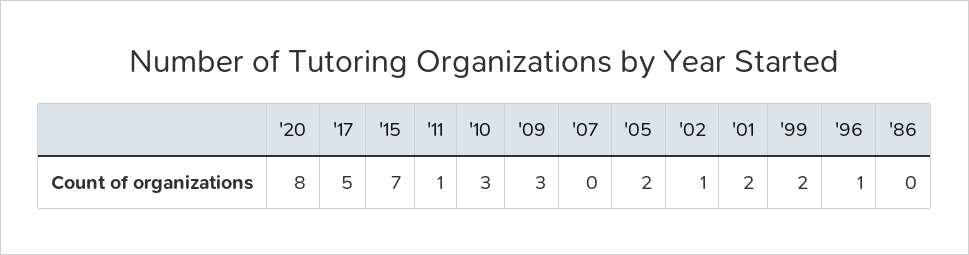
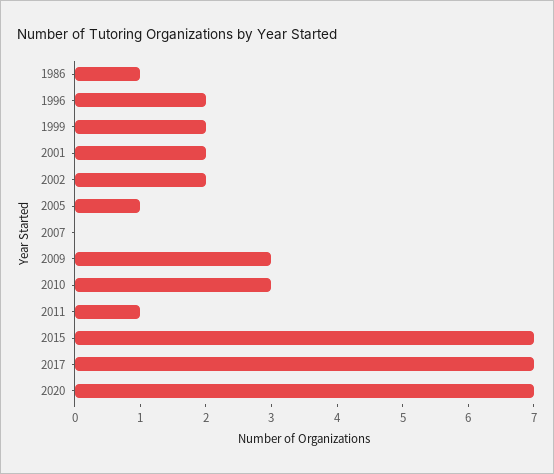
'20: 8 -> 7
'17: 5 -> 7
'05: 2 -> 1
'02: 1 -> 2
'96: 1 -> 2
'86: 0 -> 1

